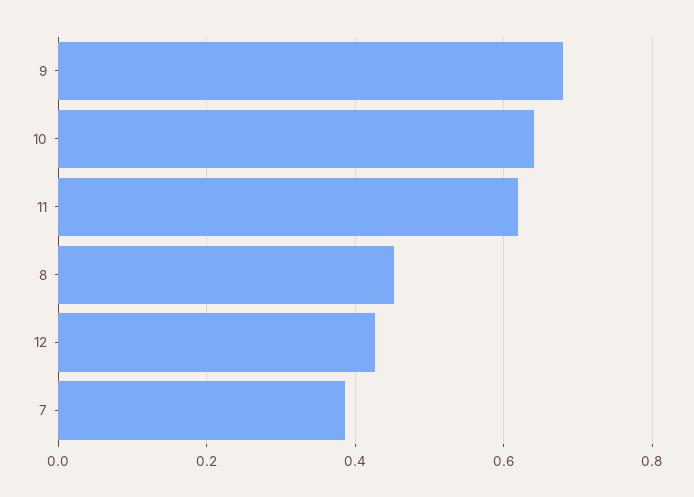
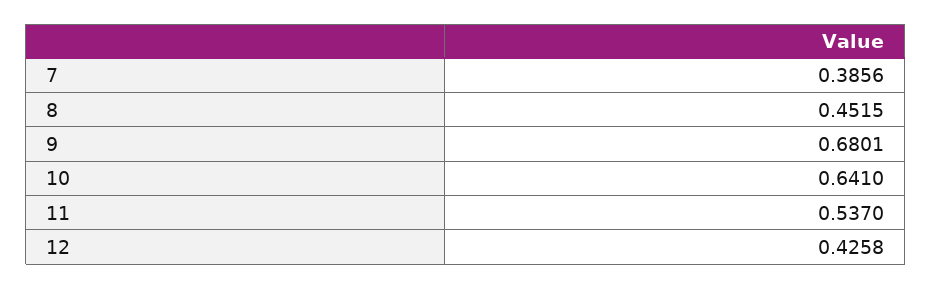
11: 0.62 -> 0.537

